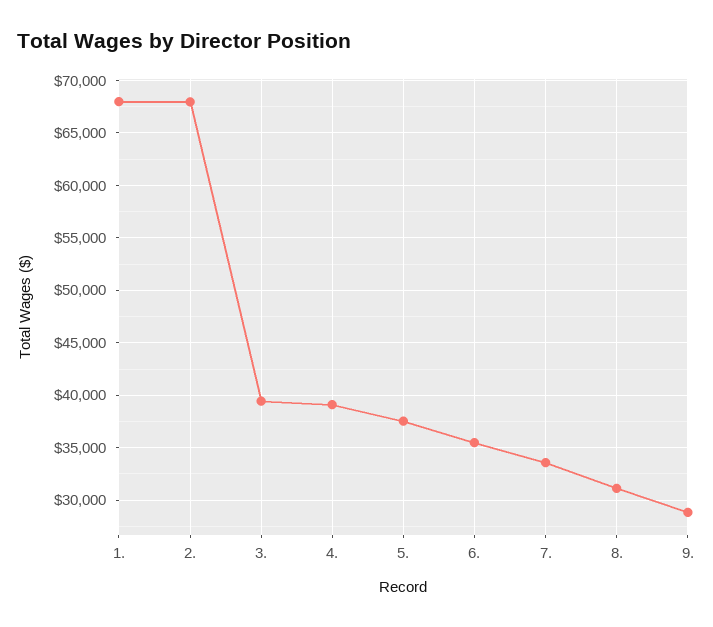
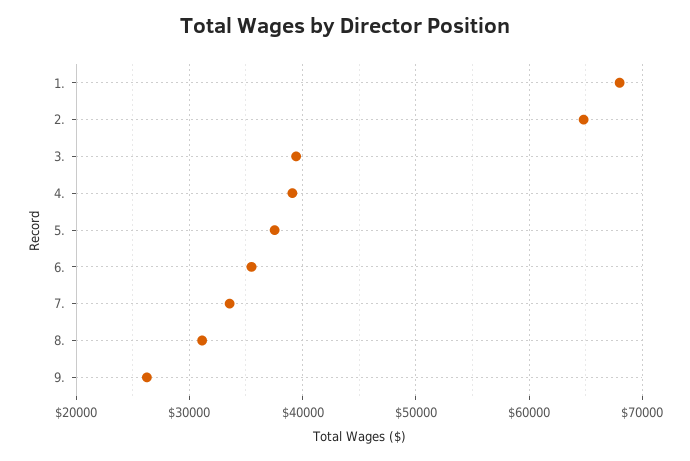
2.: 68000 -> 65000
9.: 29000 -> 26000

